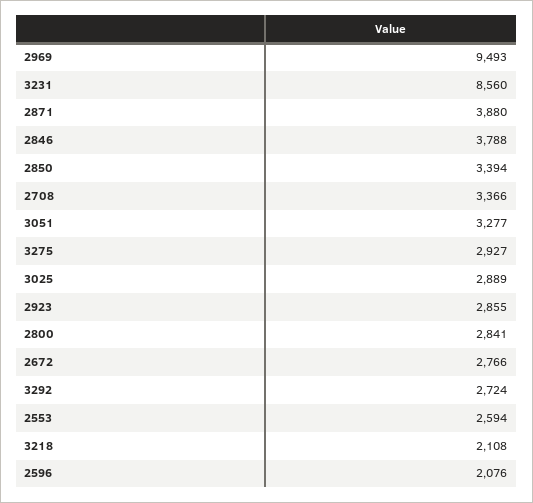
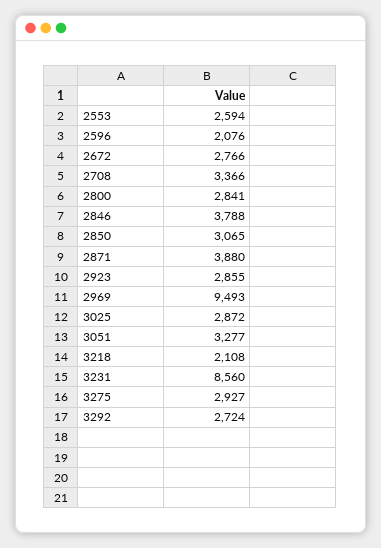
2850: 3394 -> 3065
3025: 2889 -> 2872

